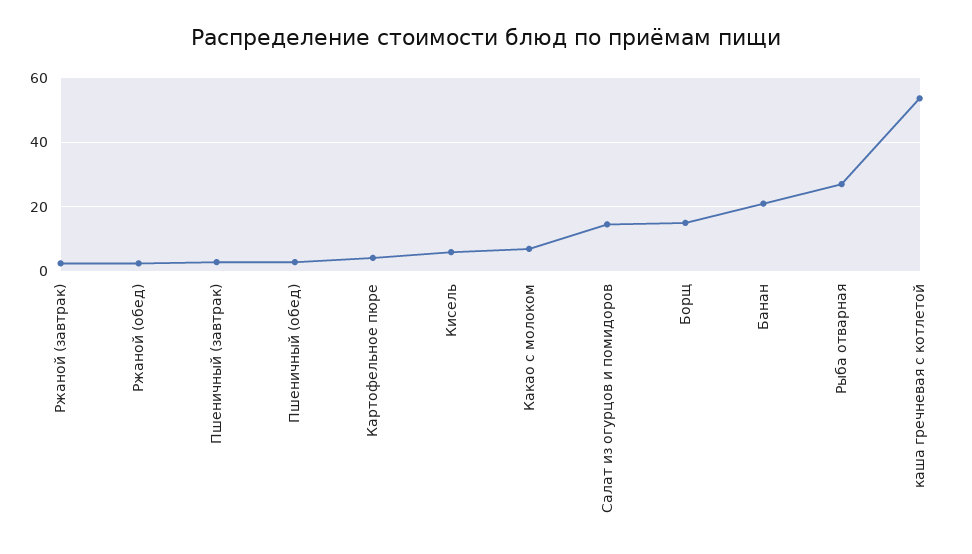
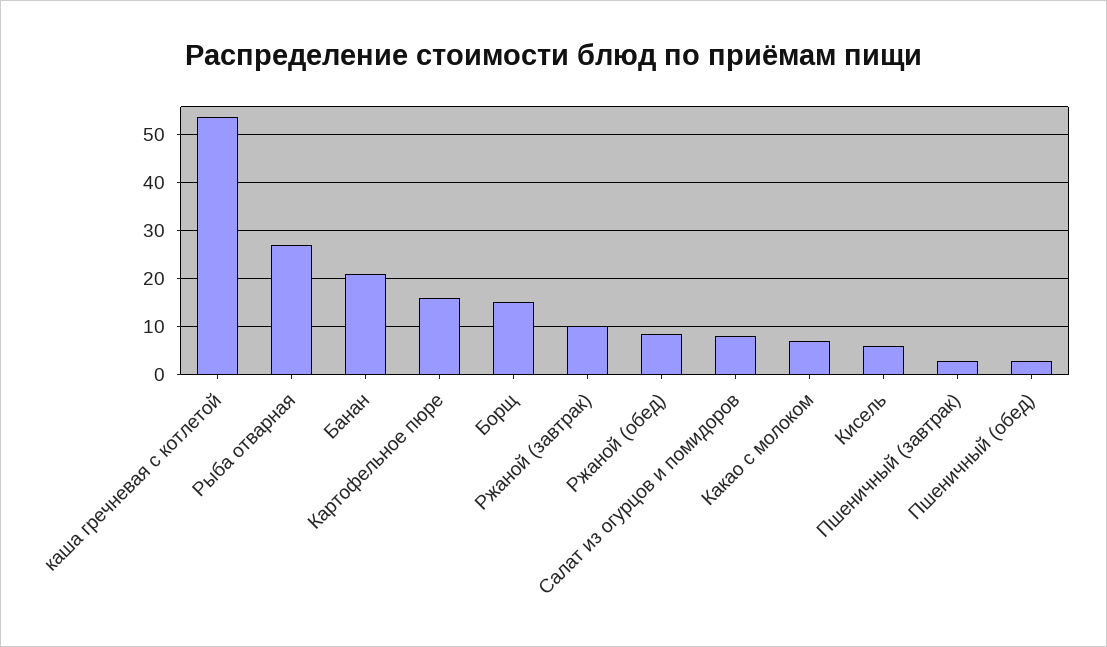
Ржаной (завтрак): 2 -> 10
Ржаной (обед): 2 -> 8
Картофельное пюре: 4 -> 16
Салат из огурцов и помидоров: 14 -> 8

